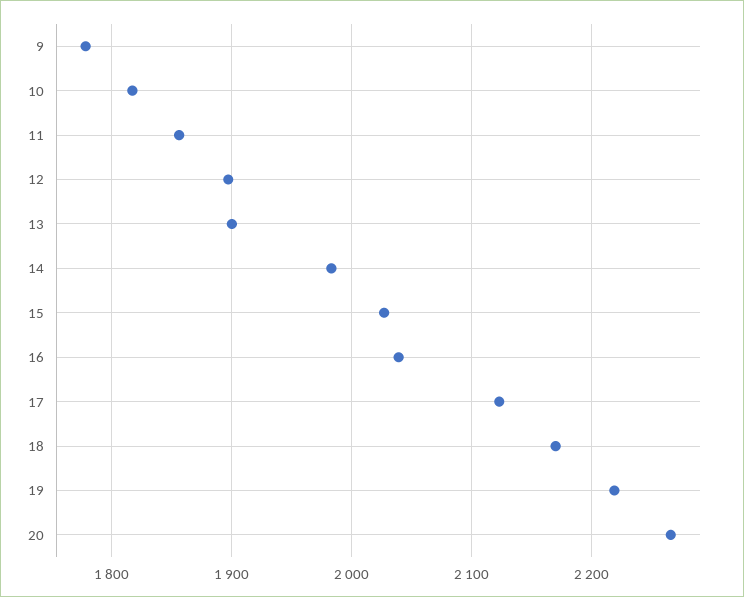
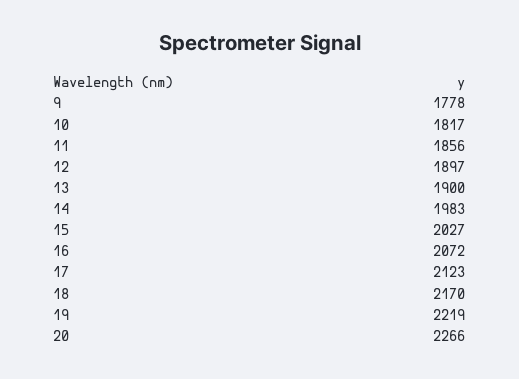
16: 2040 -> 2072

